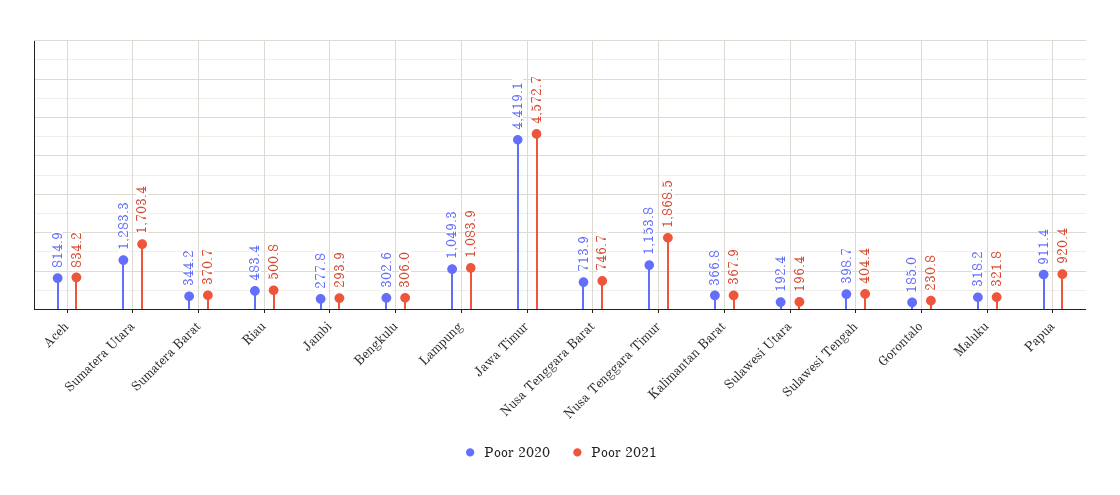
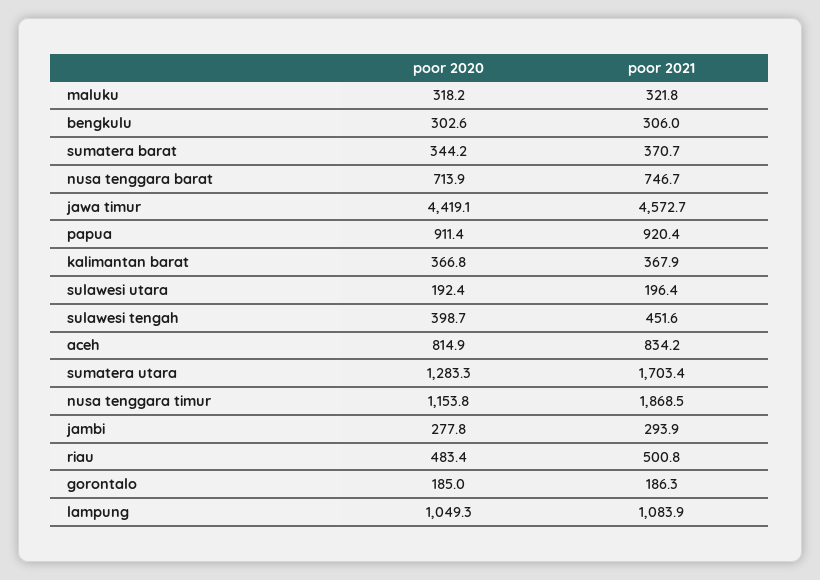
Poor 2021, Sulawesi Tengah: 404.4 -> 451.6
Poor 2021, Gorontalo: 230.8 -> 186.3

